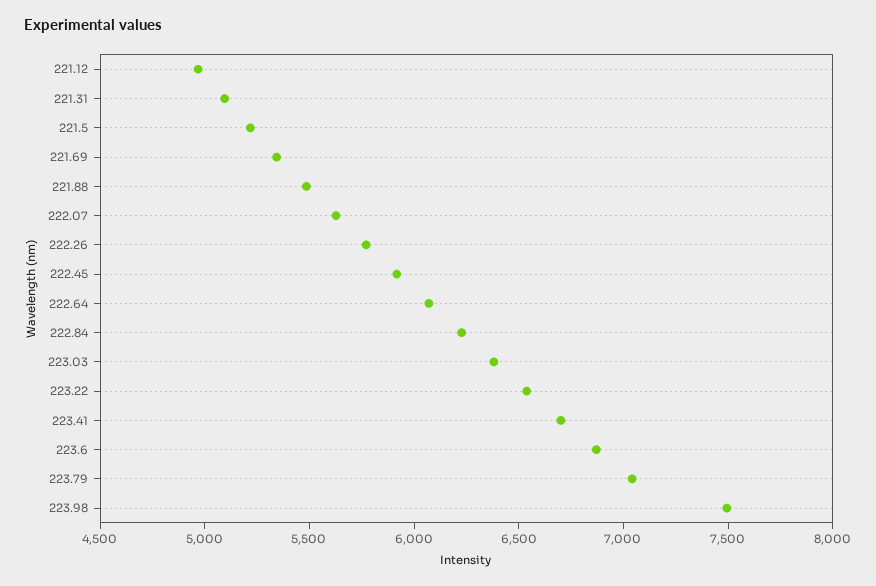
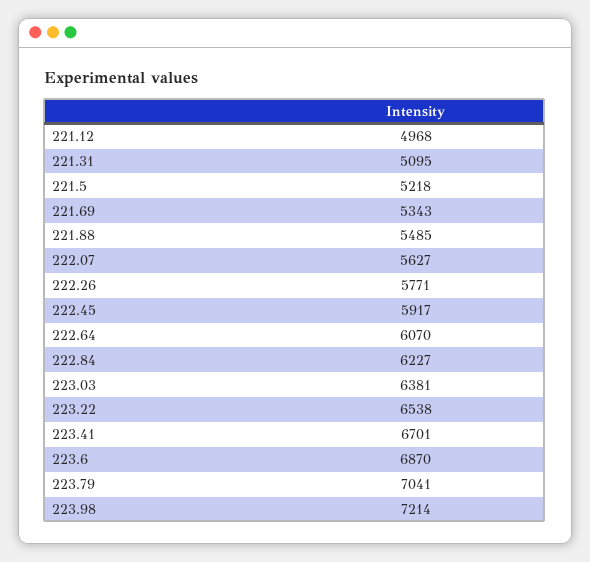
223.98: 7500 -> 7214

